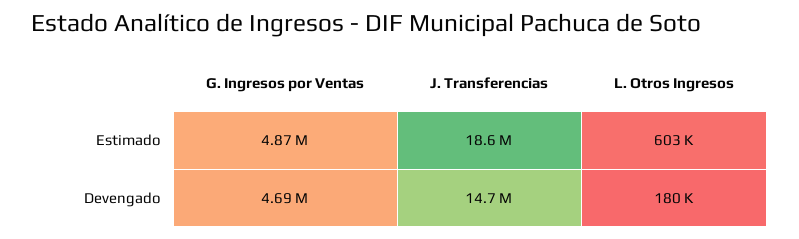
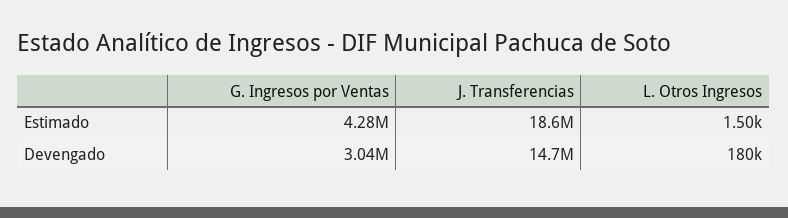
G. Ingresos por Ventas, Estimado: 4870000 -> 4280000
L. Otros Ingresos, Estimado: 603000 -> 1500
G. Ingresos por Ventas, Devengado: 4690000 -> 3040000

